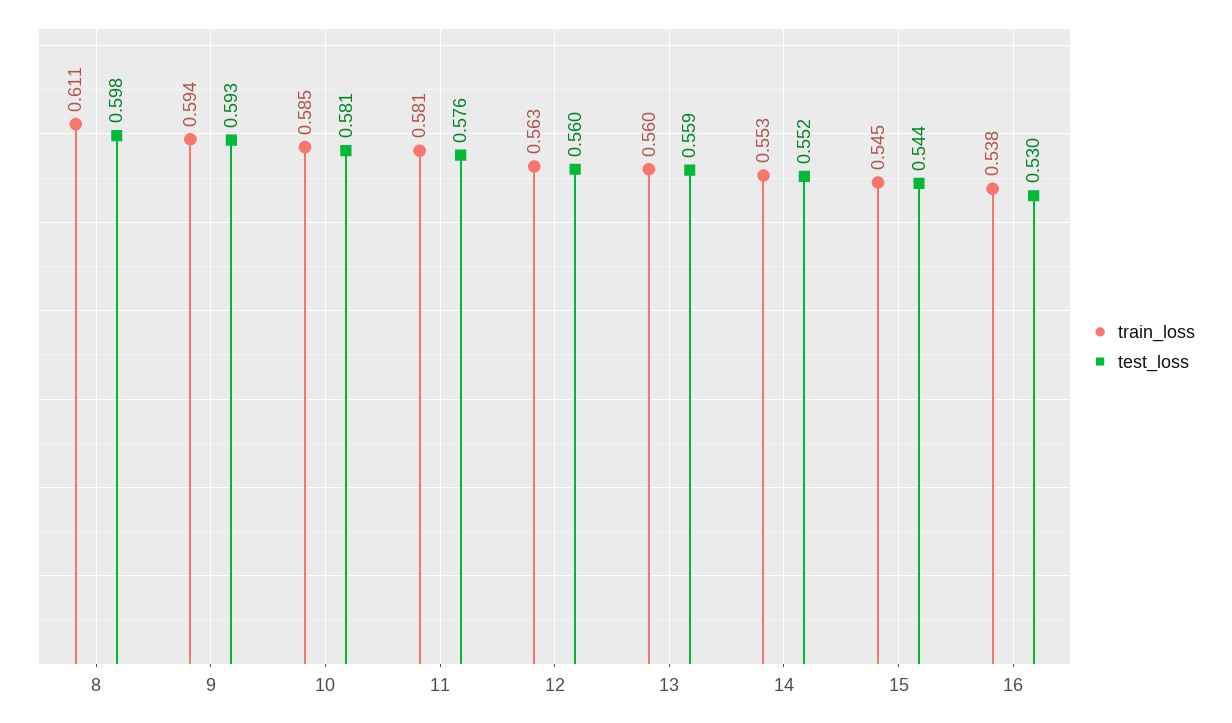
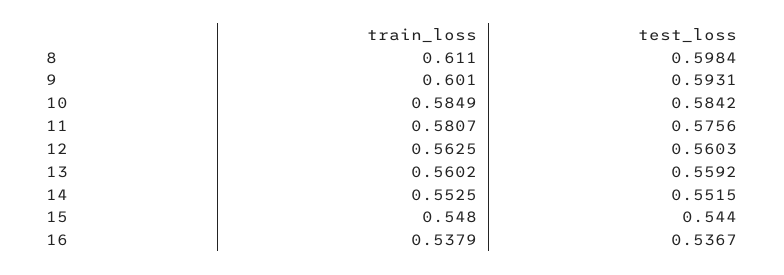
train_loss, 9: 0.594 -> 0.601
test_loss, 10: 0.581 -> 0.5842
train_loss, 15: 0.545 -> 0.548
test_loss, 16: 0.53 -> 0.5367

